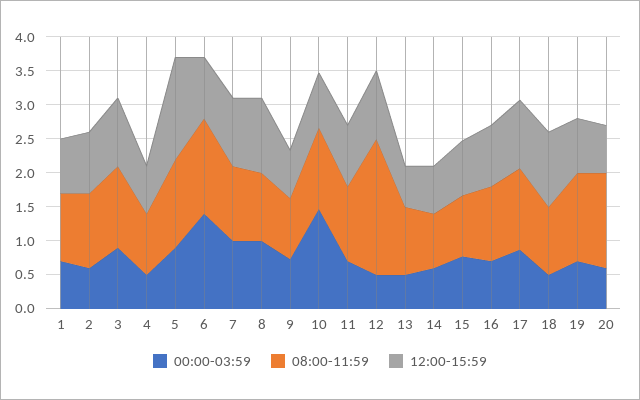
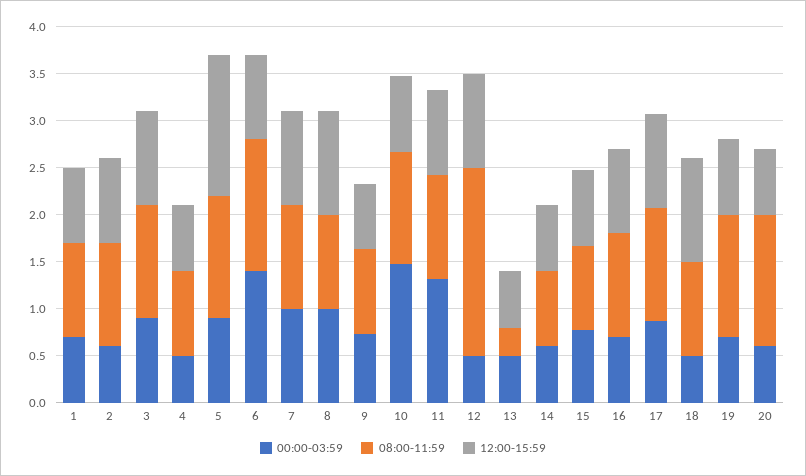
00:00-03:59, 11: 0.75 -> 1.3
08:00-11:59, 13: 1 -> 0.3

